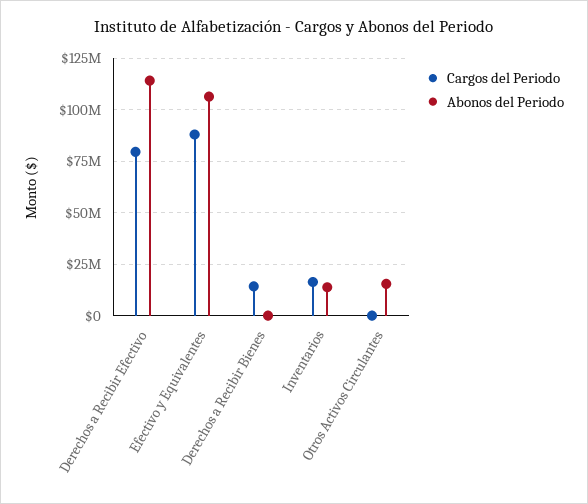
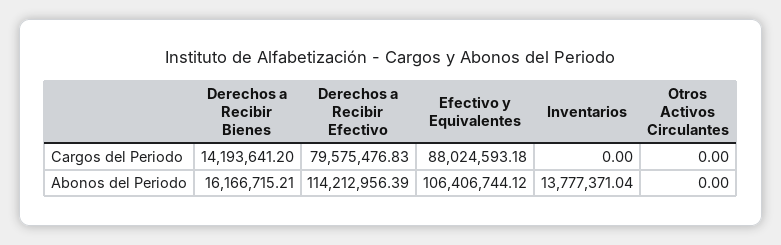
Abonos del Periodo, Derechos a Recibir Bienes: 0 -> 16166715.21
Cargos del Periodo, Inventarios: 15000000 -> 0
Abonos del Periodo, Otros Activos Circulantes: 15000000 -> 0

